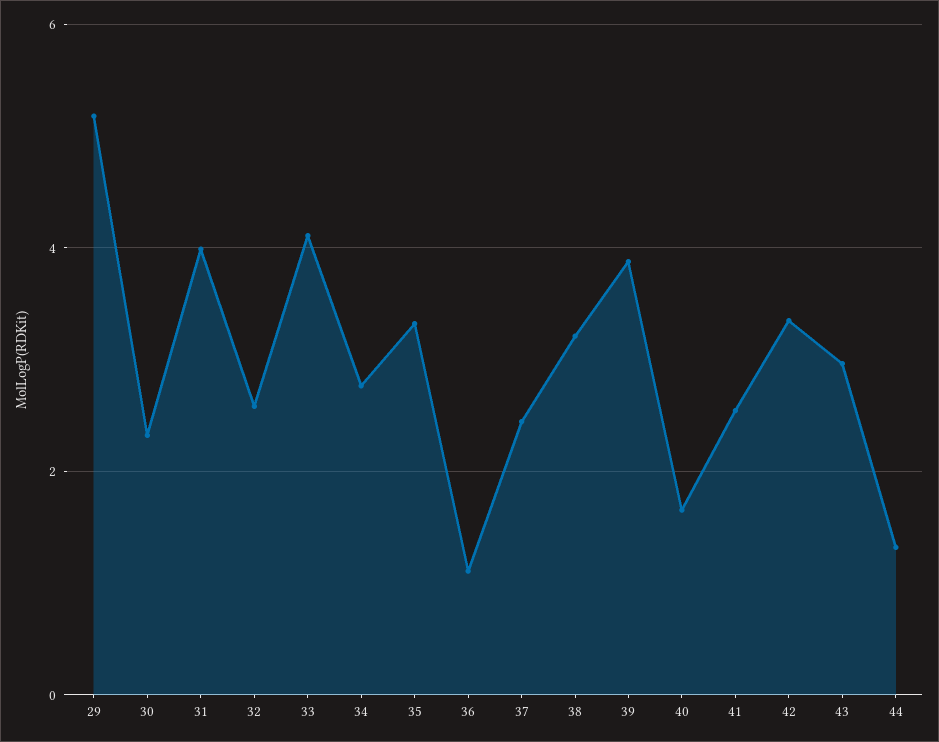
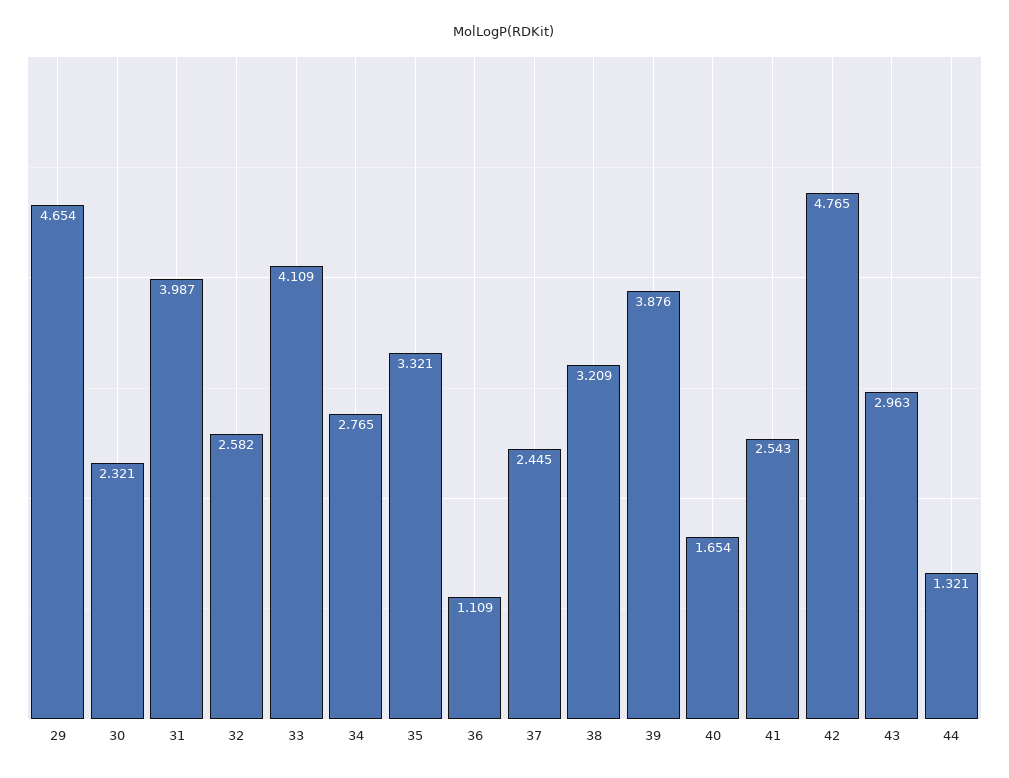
29: 5.2 -> 4.654
42: 3.4 -> 4.765

